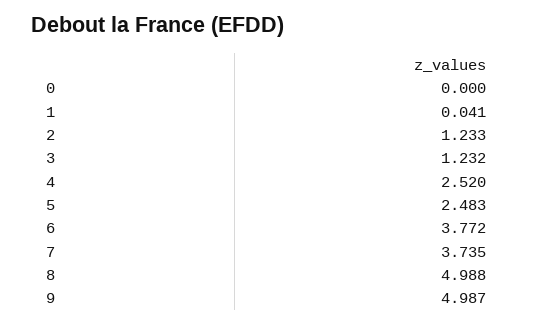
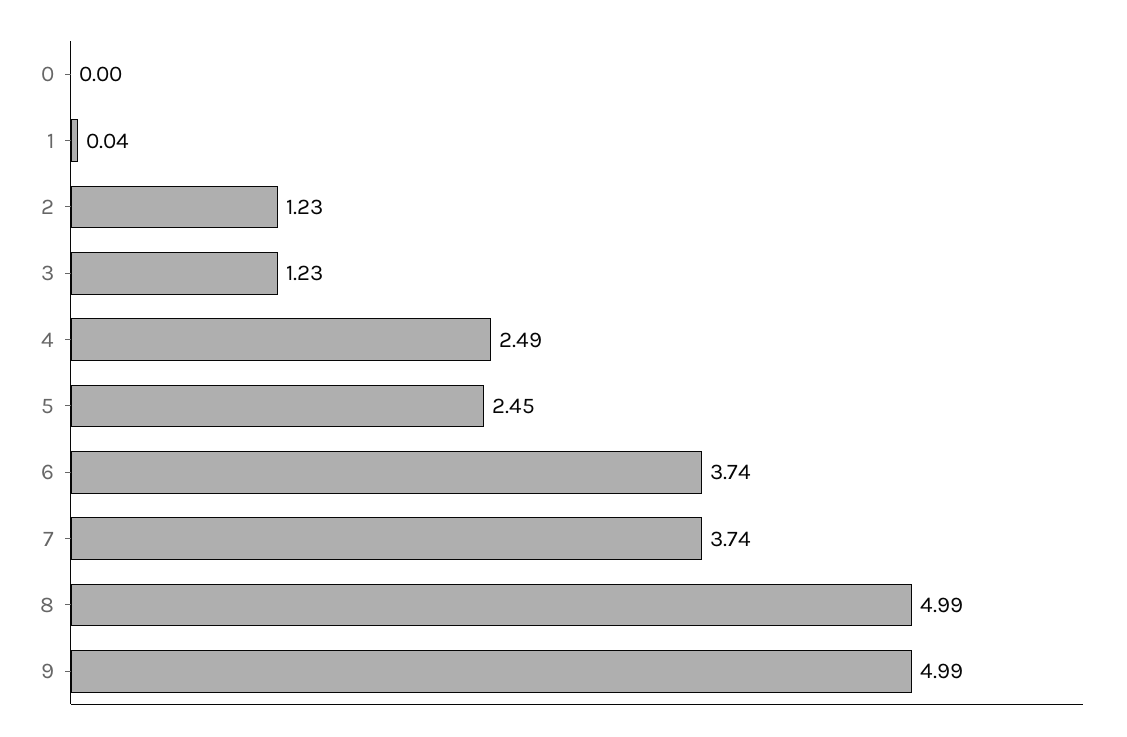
4: 2.52 -> 2.49
5: 2.483 -> 2.45
6: 3.772 -> 3.74

